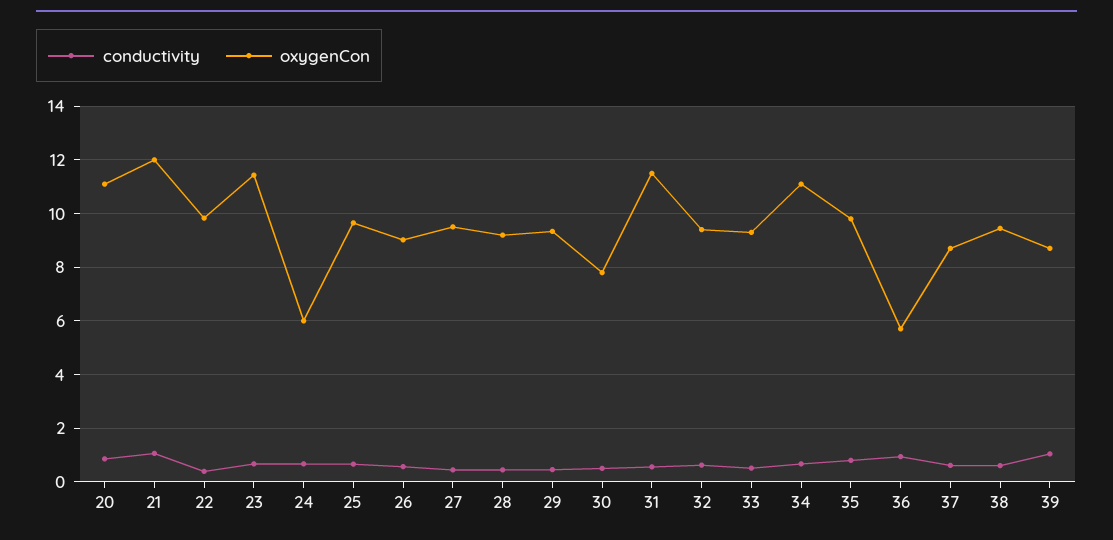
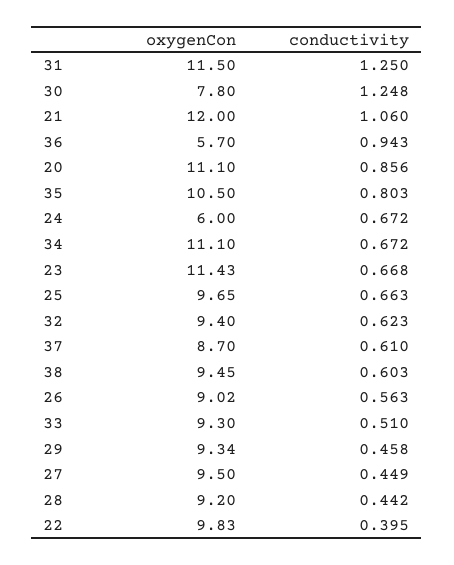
conductivity, 30: 0.5 -> 1.248
conductivity, 31: 0.5 -> 1.25
oxygenCon, 35: 9.75 -> 10.5
conductivity, 39: 1 -> none
oxygenCon, 39: 8.75 -> none

